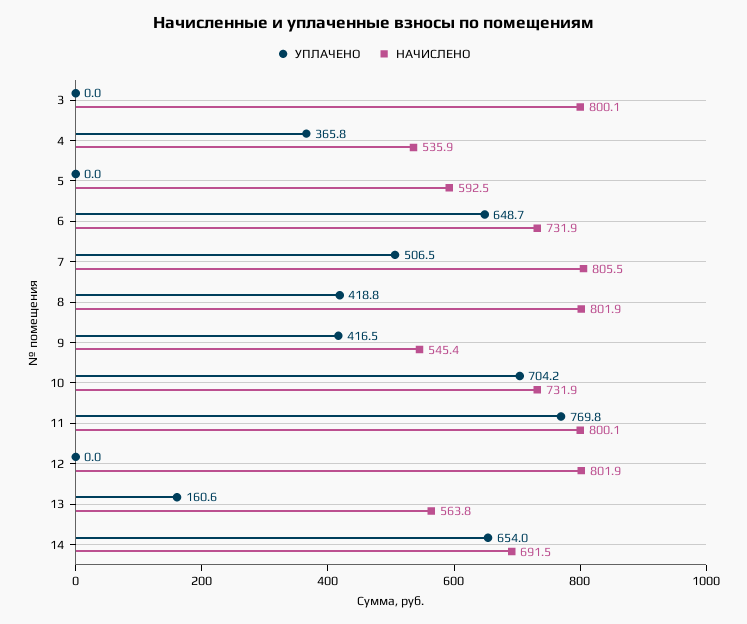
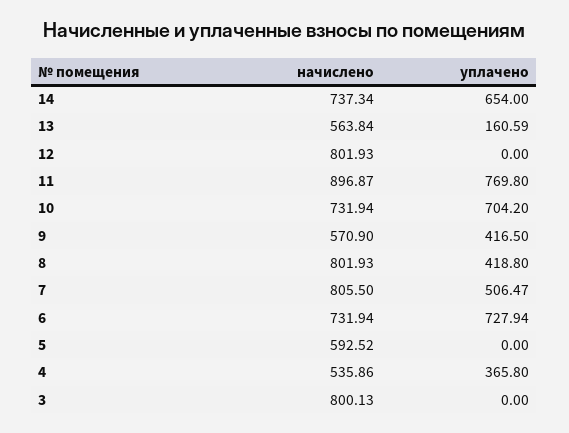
УПЛАЧЕНО, 6: 648.7 -> 727.94
НАЧИСЛЕНО, 9: 545.4 -> 570.9
НАЧИСЛЕНО, 11: 800.1 -> 896.87
НАЧИСЛЕНО, 14: 691.5 -> 737.34

